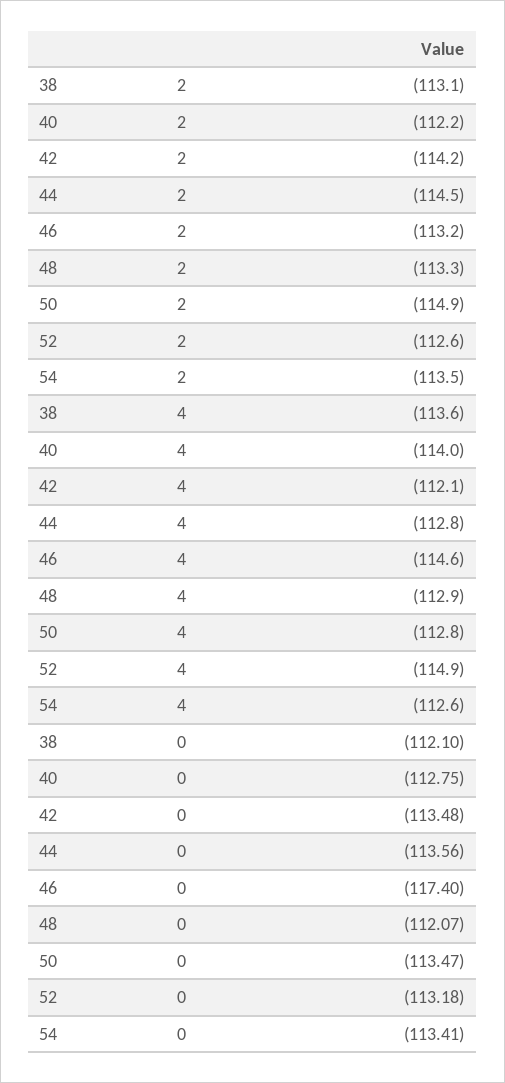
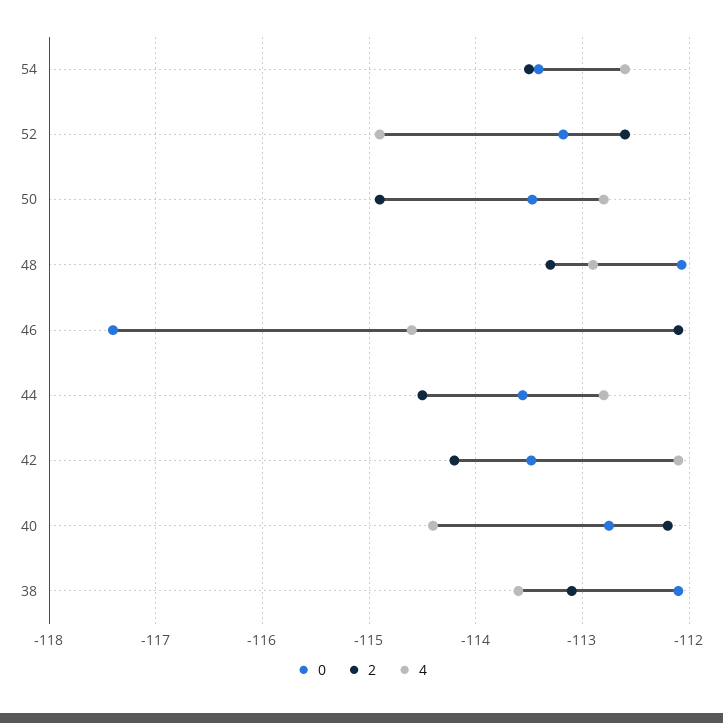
2, 46: -113.2 -> -112.1
4, 40: -114 -> -114.4

